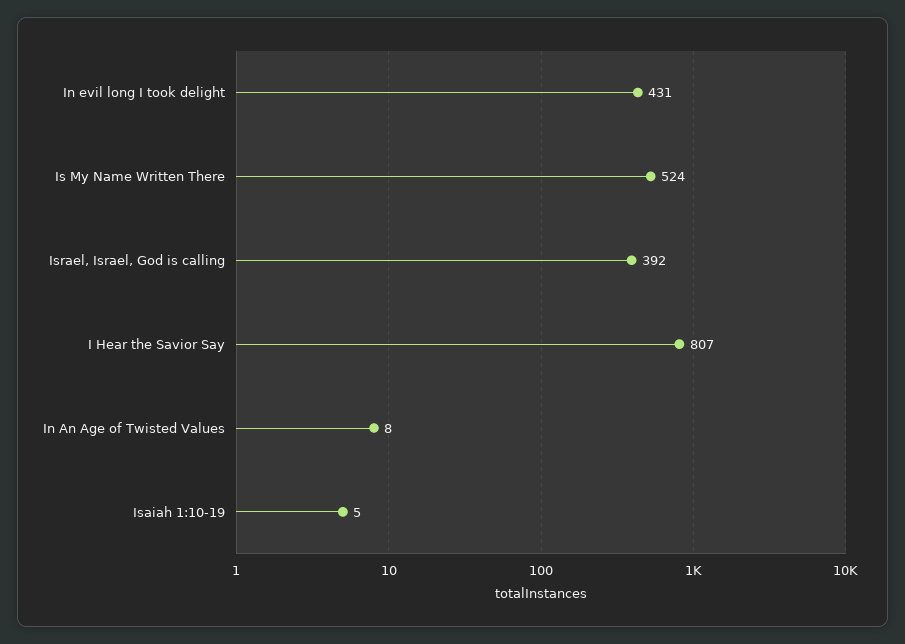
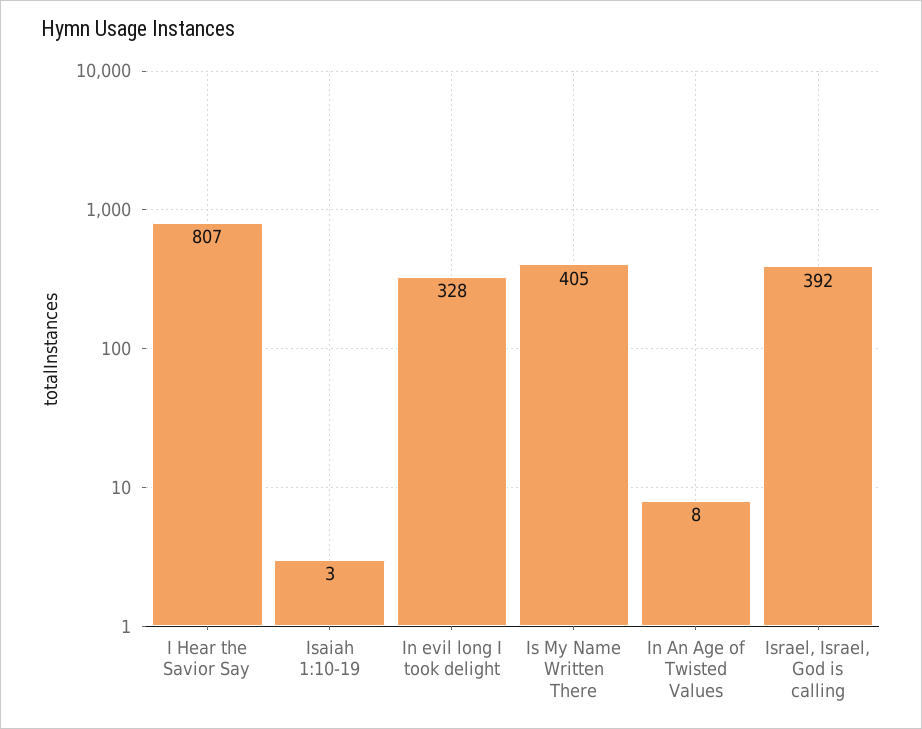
In evil long I took delight: 431 -> 328
Is My Name Written There: 524 -> 405
Isaiah 1:10-19: 5 -> 3

